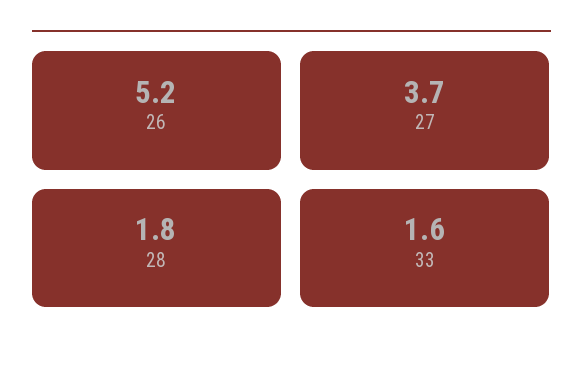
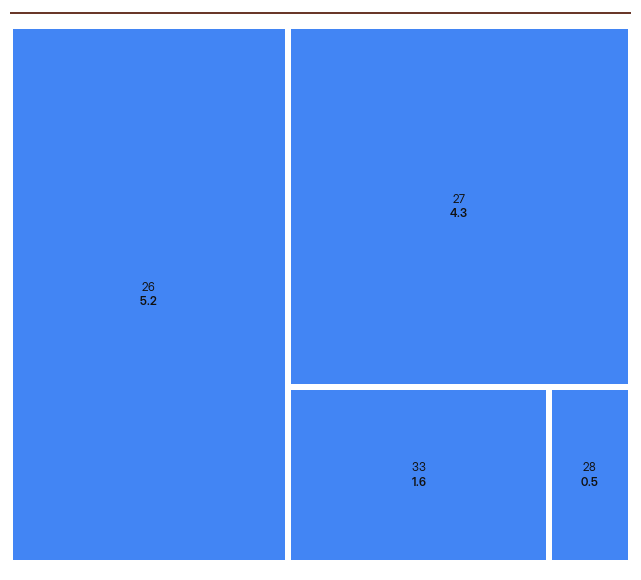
27: 3.7 -> 4.3
28: 1.8 -> 0.5

